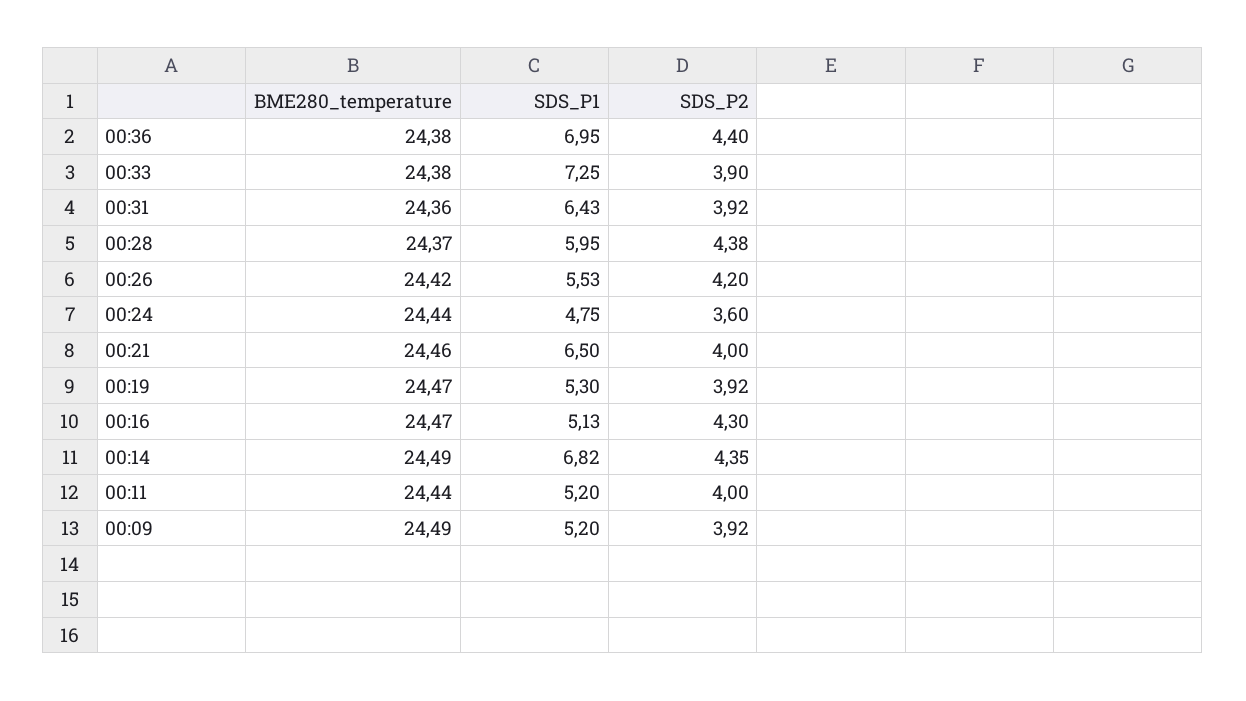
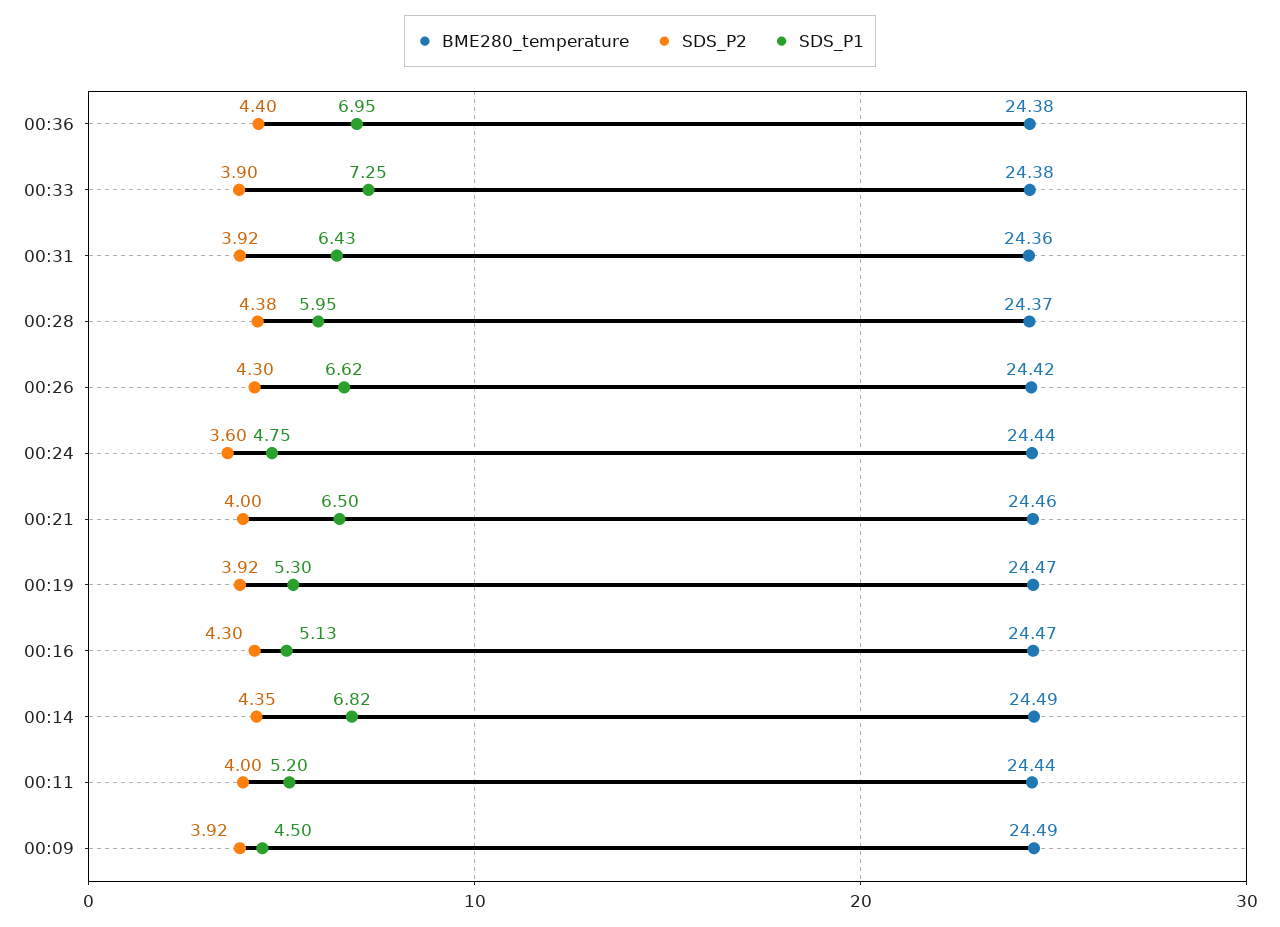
SDS_P1, 00:26: 5.53 -> 6.62
SDS_P2, 00:26: 4.2 -> 4.3
SDS_P1, 00:09: 5.2 -> 4.5

